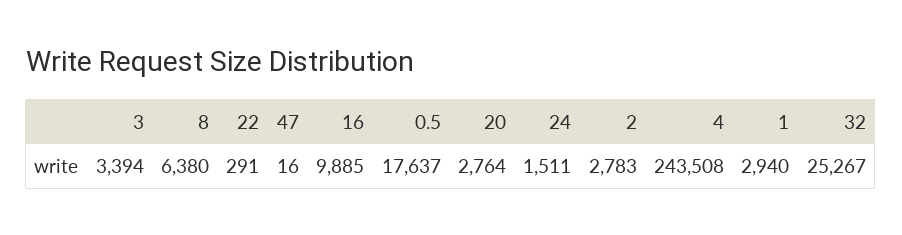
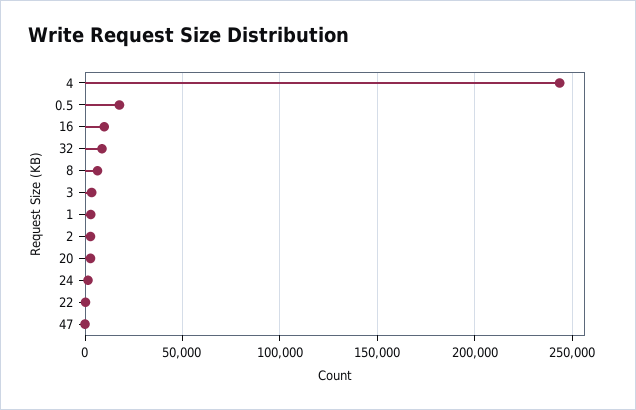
32: 25267 -> 10000

